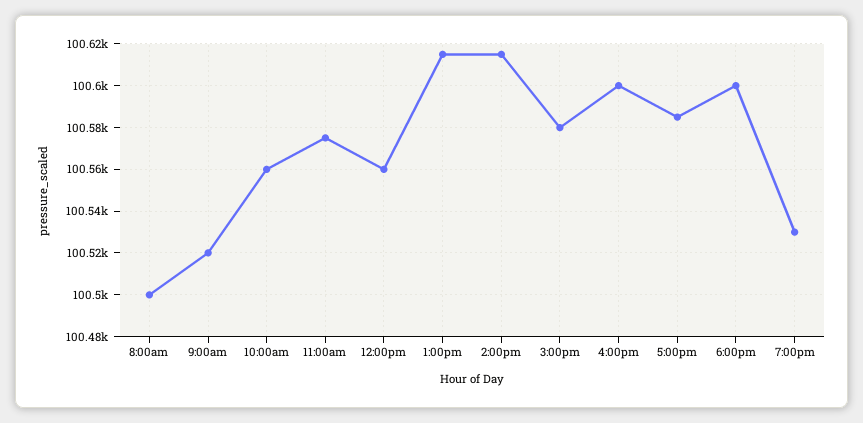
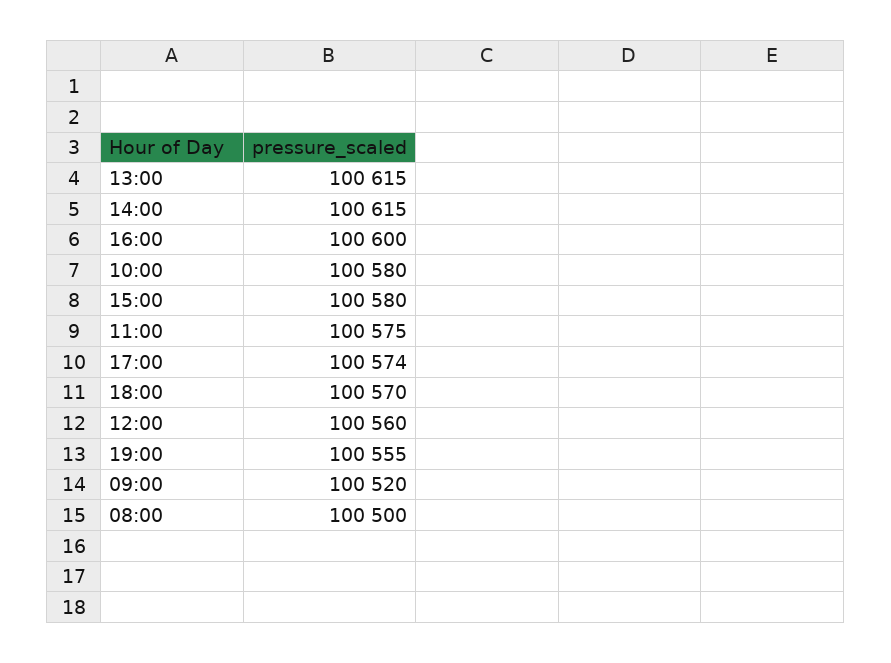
10:00am: 100560 -> 100580
5:00pm: 100585 -> 100574
6:00pm: 100600 -> 100570
7:00pm: 100530 -> 100555

